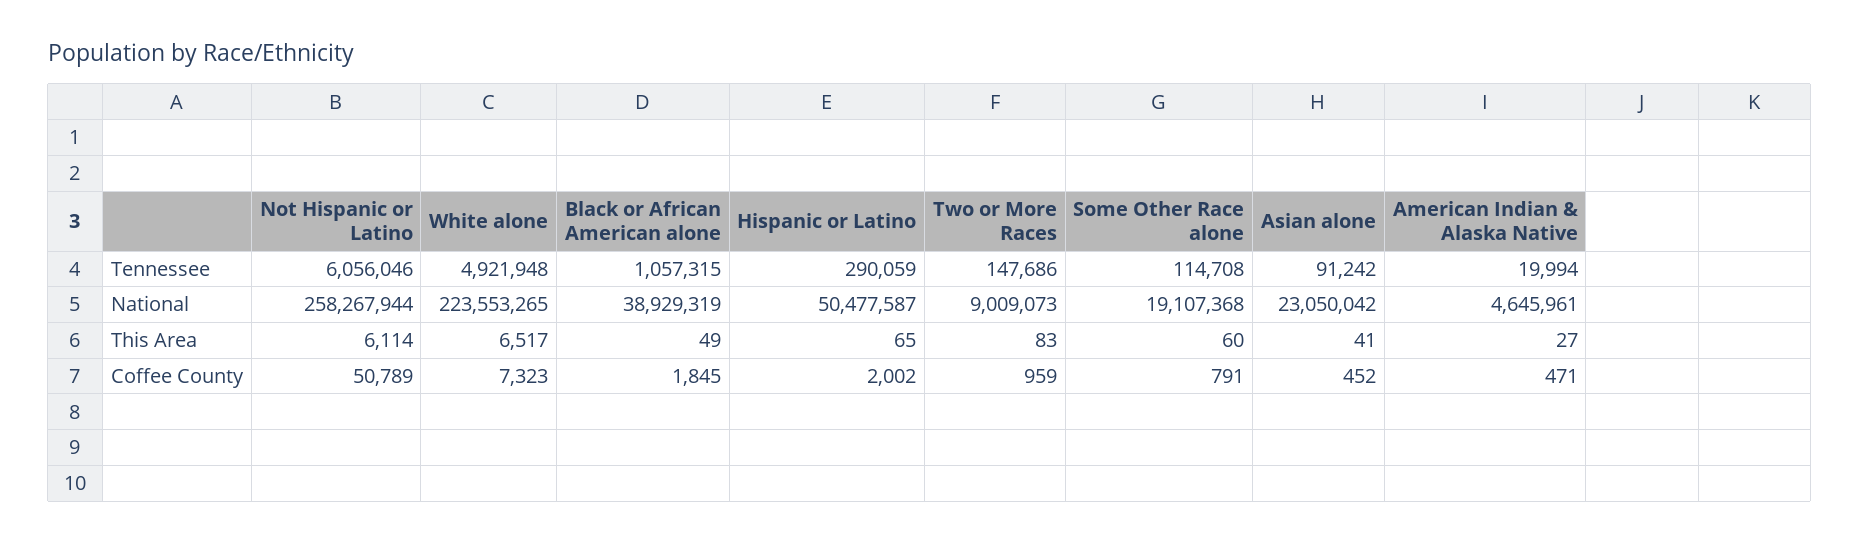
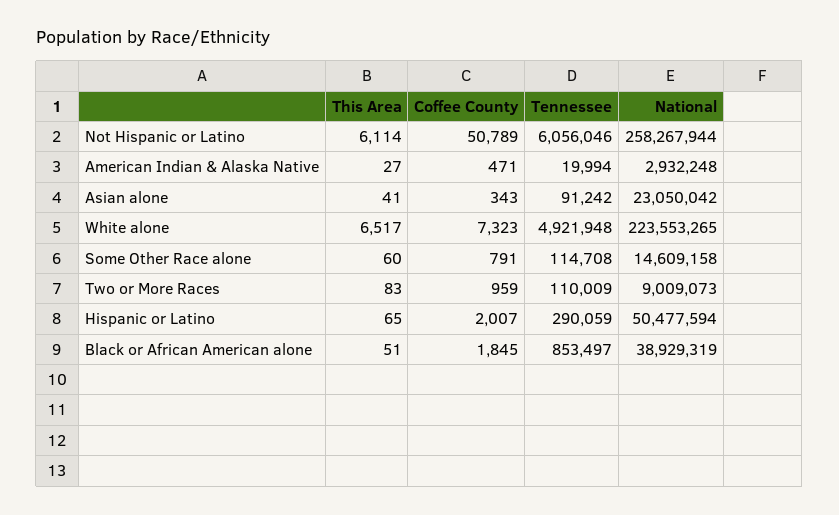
Black or African American alone, Tennessee: 1057315 -> 853497
Two or More Races, Tennessee: 147686 -> 110009
Hispanic or Latino, National: 50477587 -> 50477594
Some Other Race alone, National: 19107368 -> 14609158
American Indian & Alaska Native, National: 4645961 -> 2932248
Black or African American alone, This Area: 49 -> 51
Hispanic or Latino, Coffee County: 2002 -> 2007
Asian alone, Coffee County: 452 -> 343

